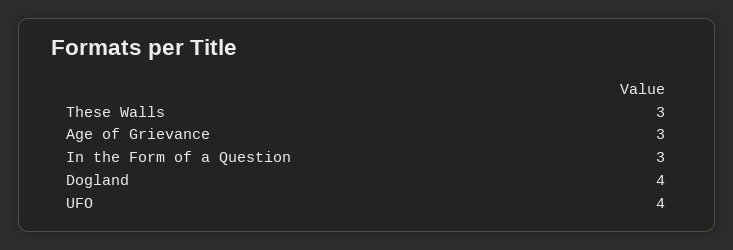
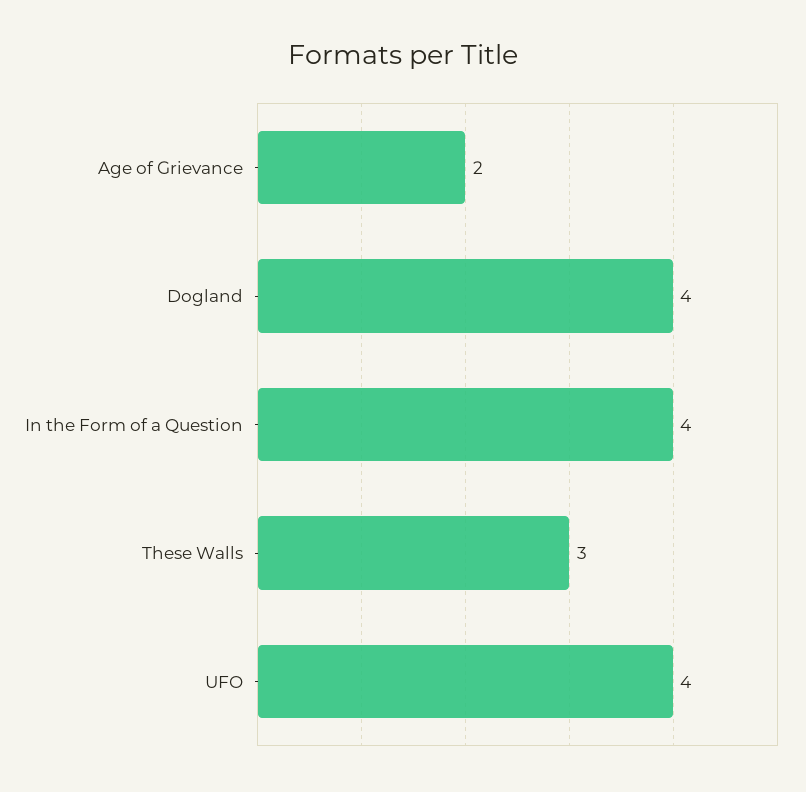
Age of Grievance: 3 -> 2
In the Form of a Question: 3 -> 4

